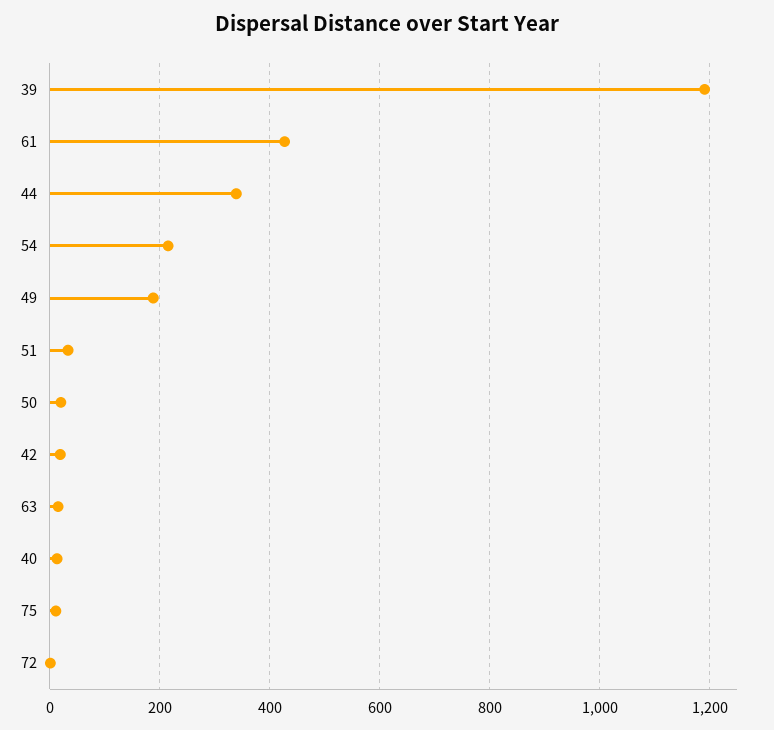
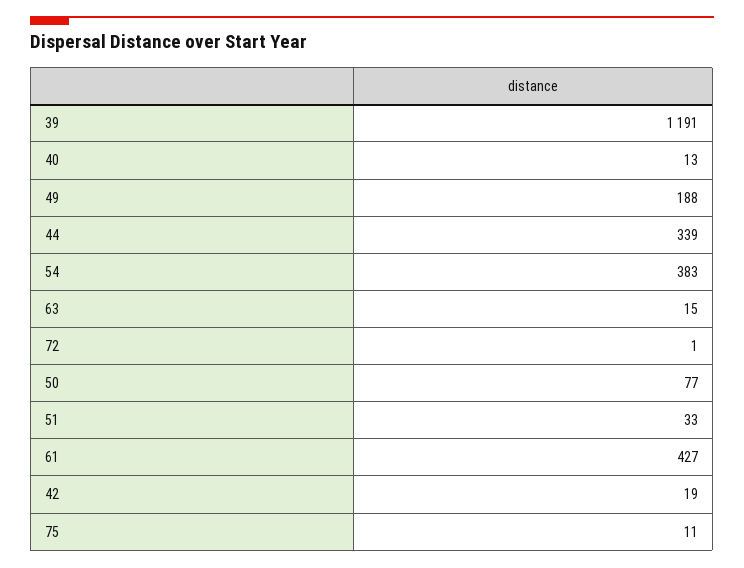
54: 220 -> 383
50: 20 -> 77

